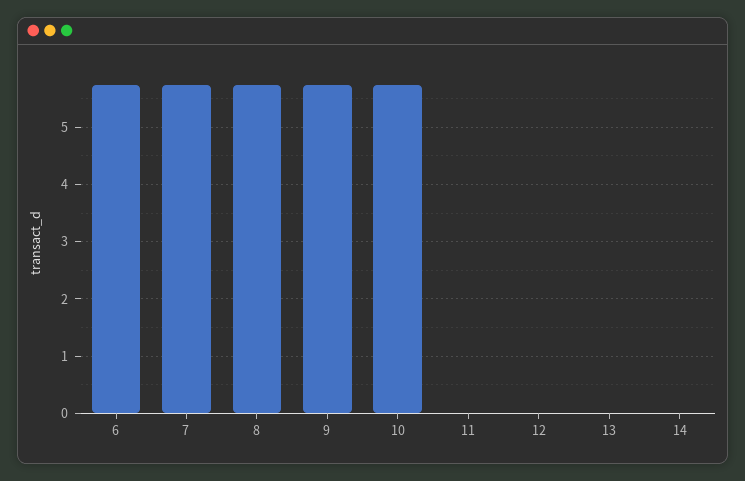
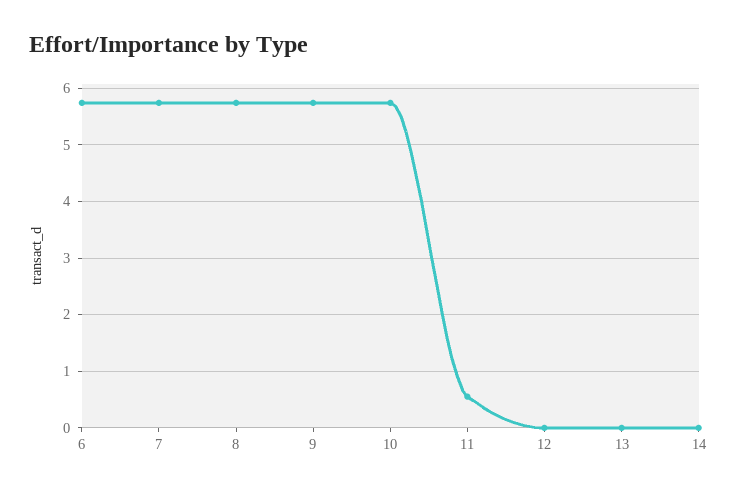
11: 0 -> 0.6

